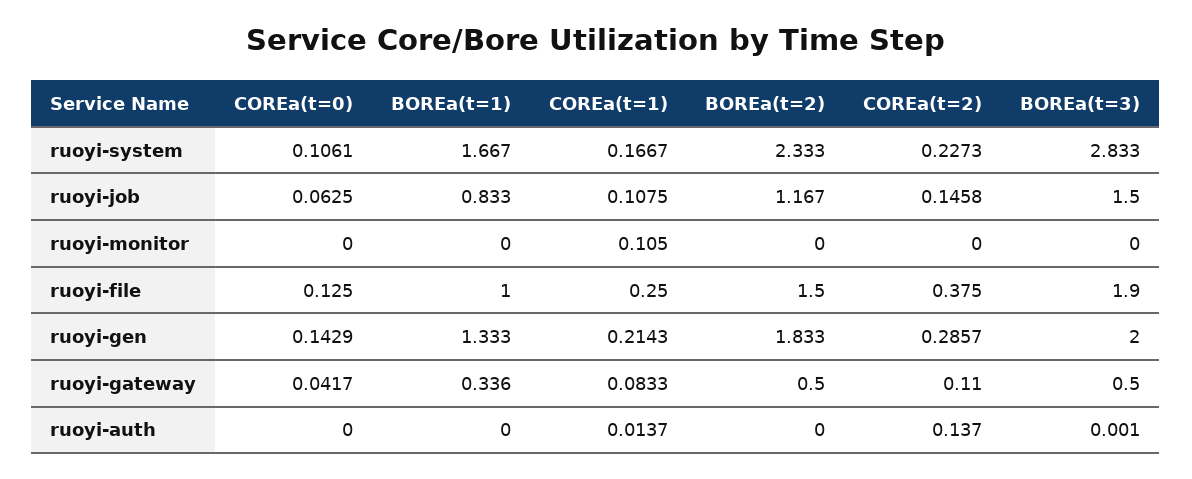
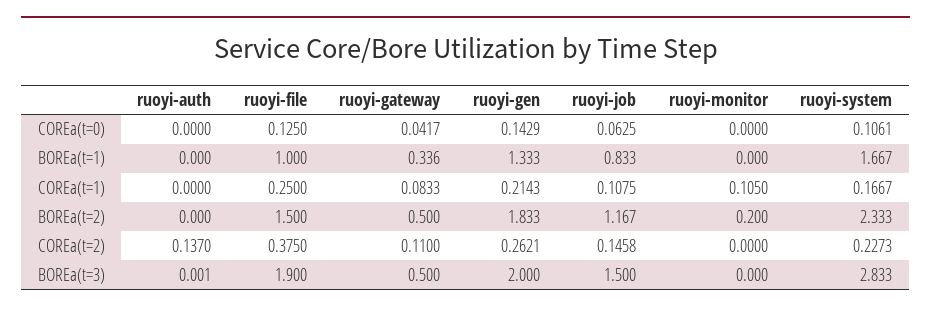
BOREa(t=2), ruoyi-monitor: 0 -> 0.2
COREa(t=2), ruoyi-gen: 0.2857 -> 0.2621
COREa(t=1), ruoyi-auth: 0.0137 -> 0

